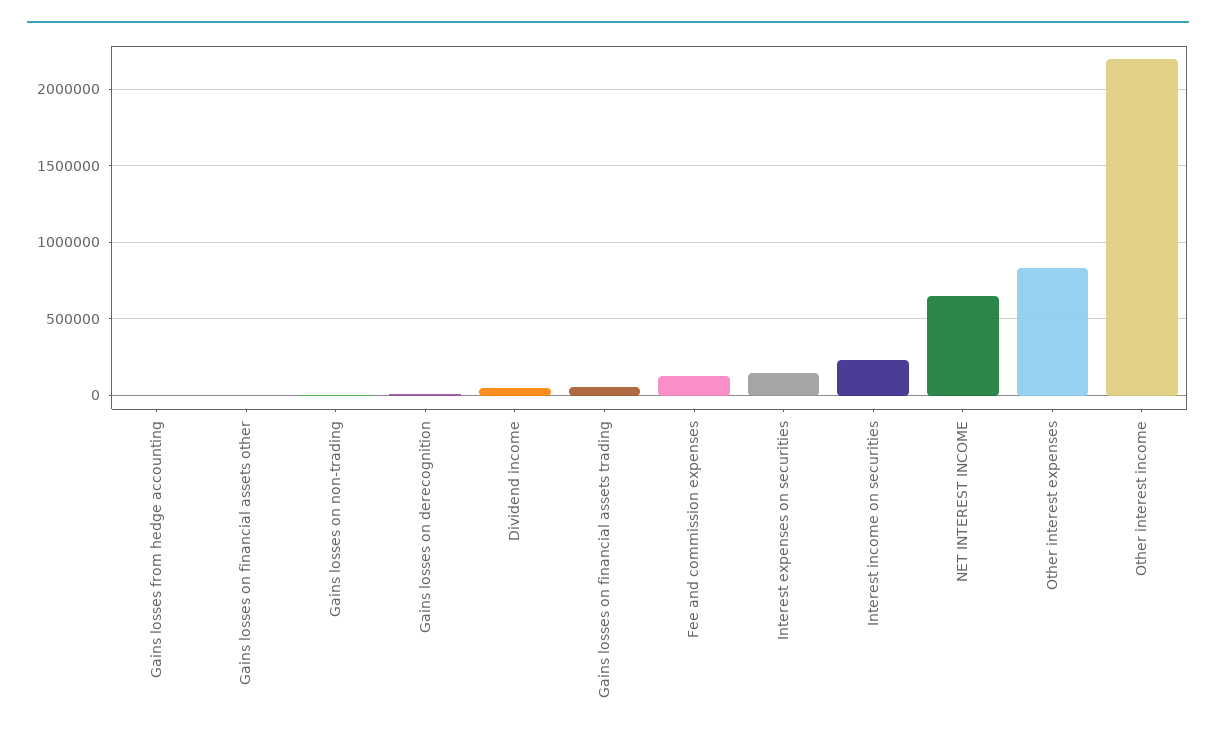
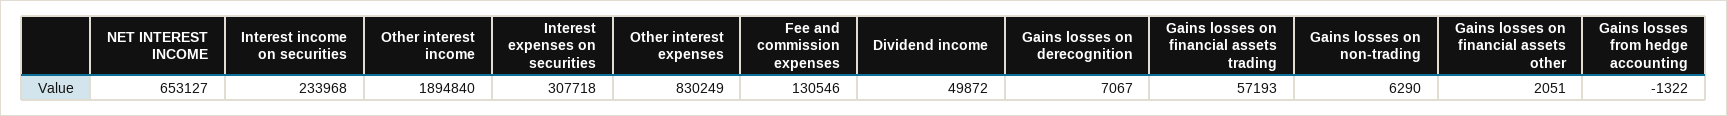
Interest expenses on securities: 150000 -> 307718
Other interest income: 2200000 -> 1894840

